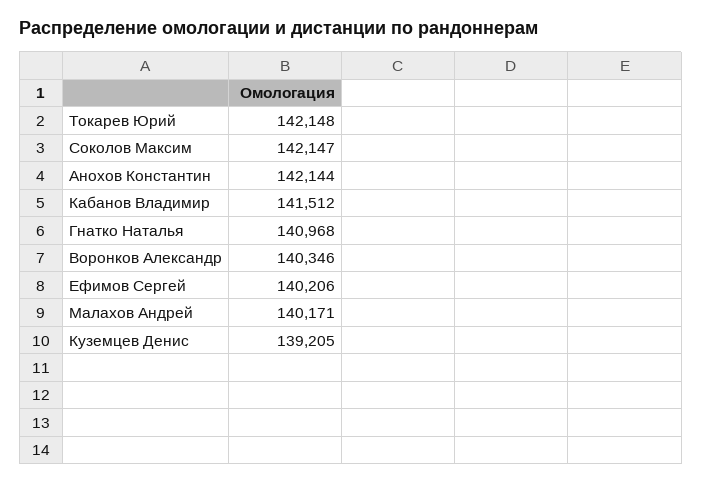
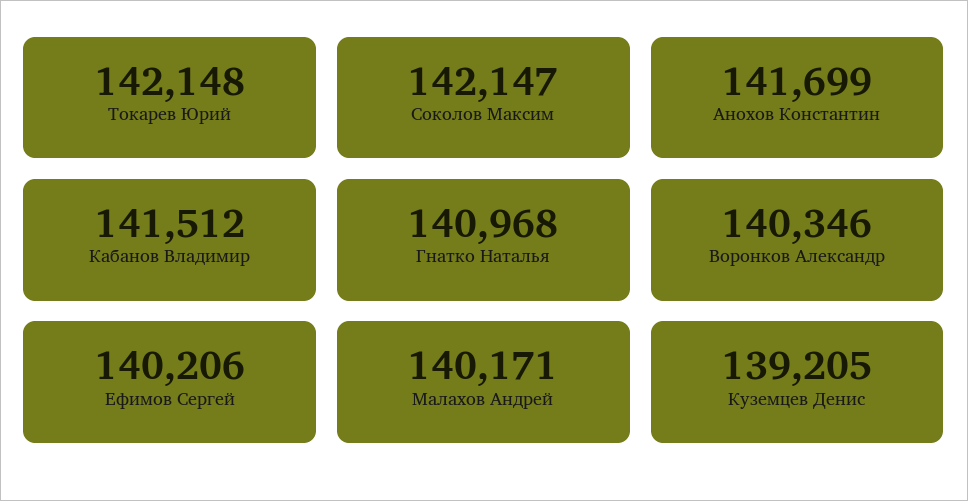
Анохов Константин: 142144 -> 141699

